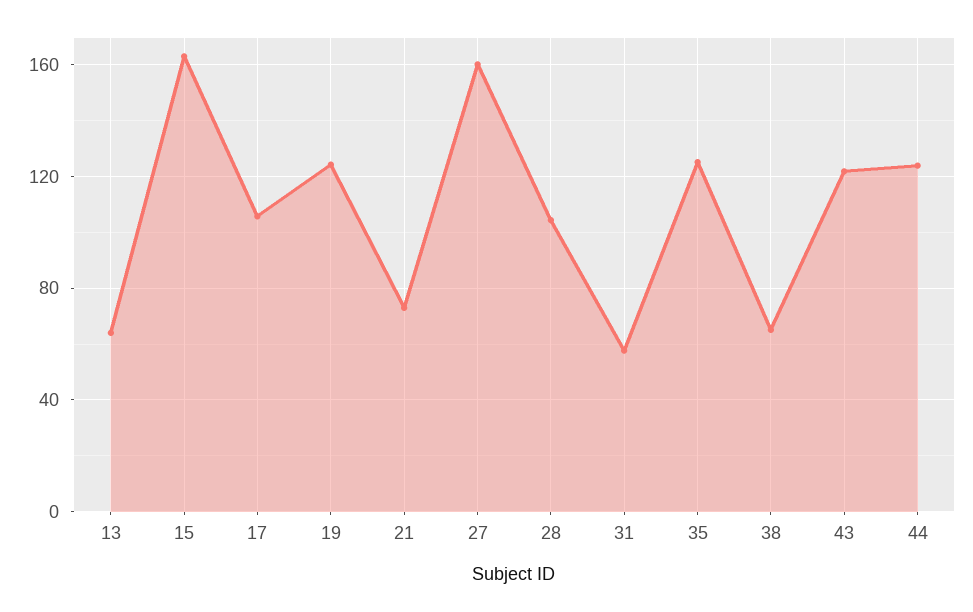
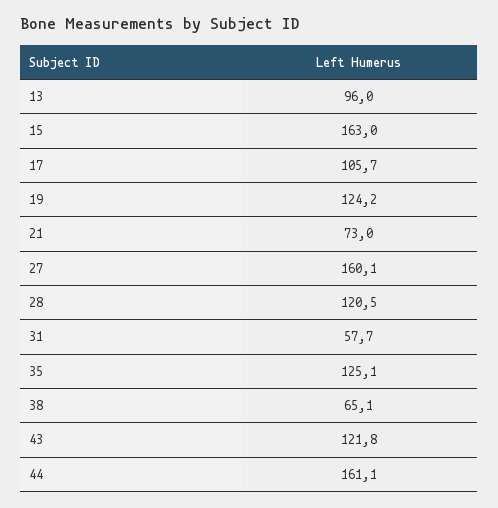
13: 65 -> 96
28: 105 -> 120.5
44: 125 -> 161.1

